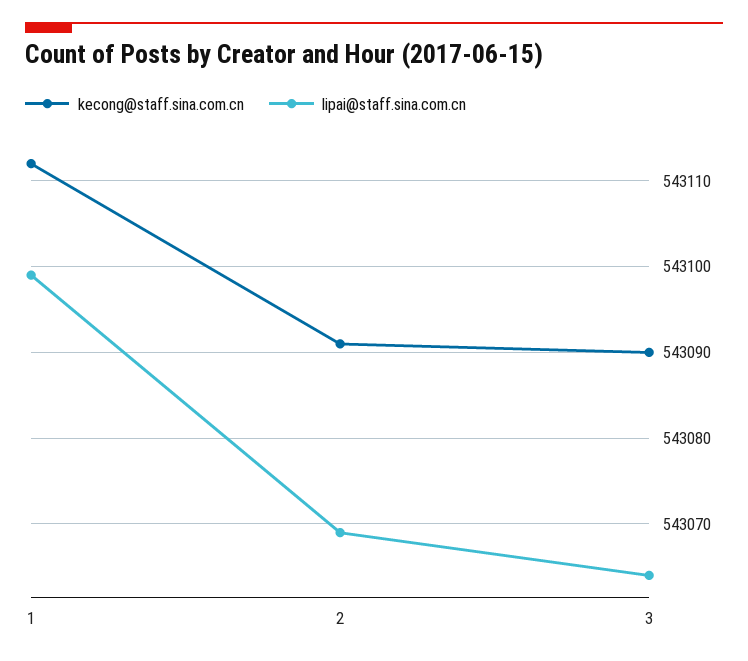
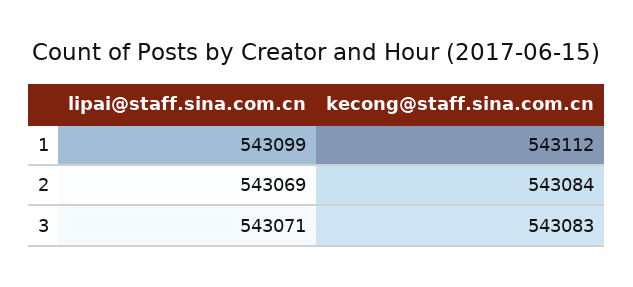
kecong@staff.sina.com.cn, 2: 543091 -> 543084
kecong@staff.sina.com.cn, 3: 543090 -> 543083
lipai@staff.sina.com.cn, 3: 543064 -> 543071

